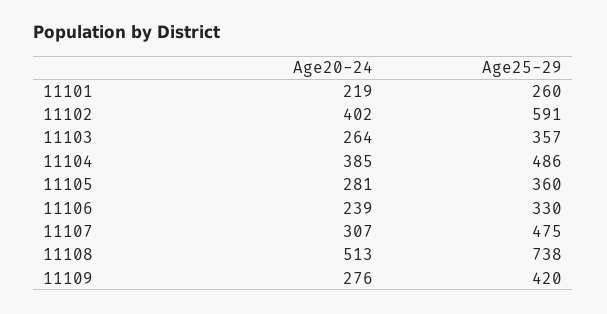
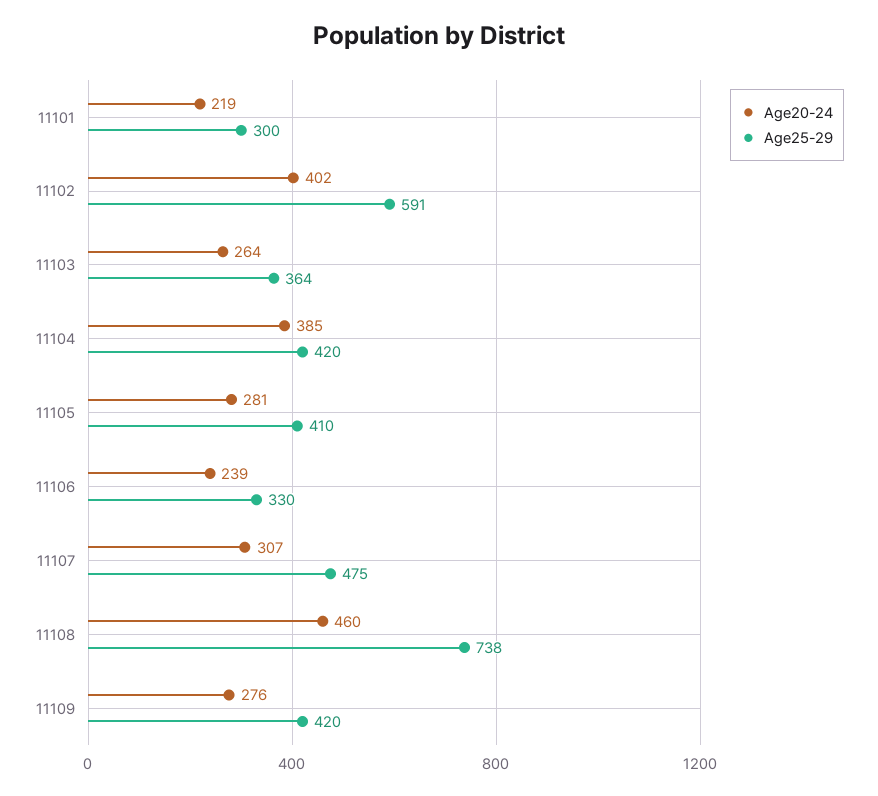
Age25-29, 11101: 260 -> 300
Age25-29, 11103: 357 -> 364
Age25-29, 11104: 486 -> 420
Age25-29, 11105: 360 -> 410
Age20-24, 11108: 513 -> 460

